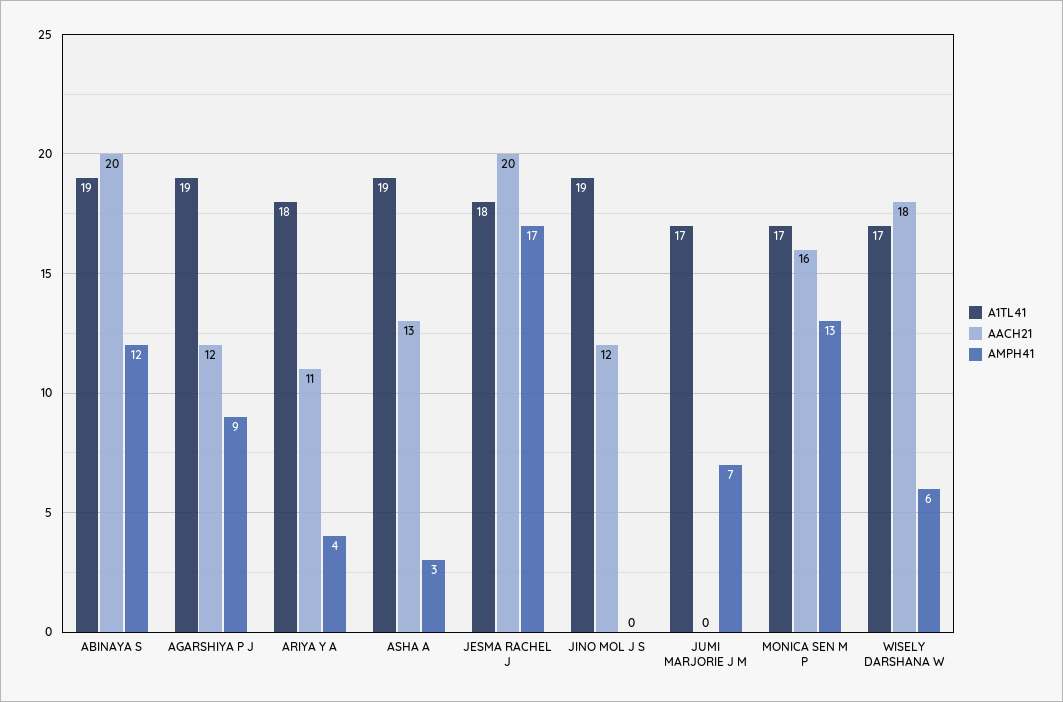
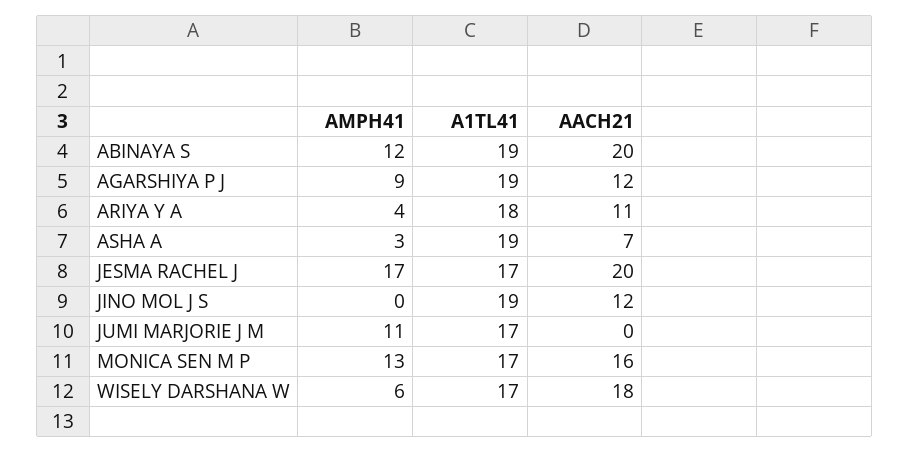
AACH21, ASHA A: 13 -> 7
A1TL41, JESMA RACHEL J: 18 -> 17
AMPH41, JUMI MARJORIE J M: 7 -> 11

